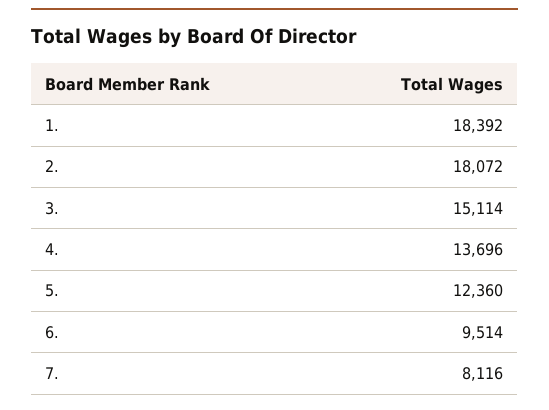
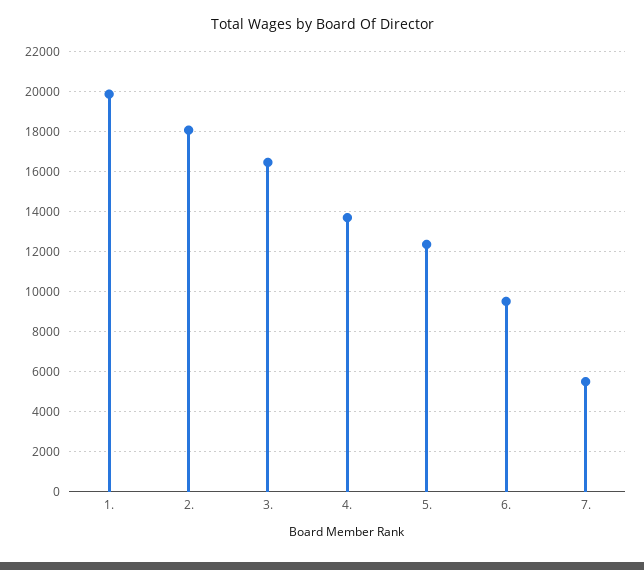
1.: 18392 -> 20000
3.: 15114 -> 16500
7.: 8116 -> 5500

